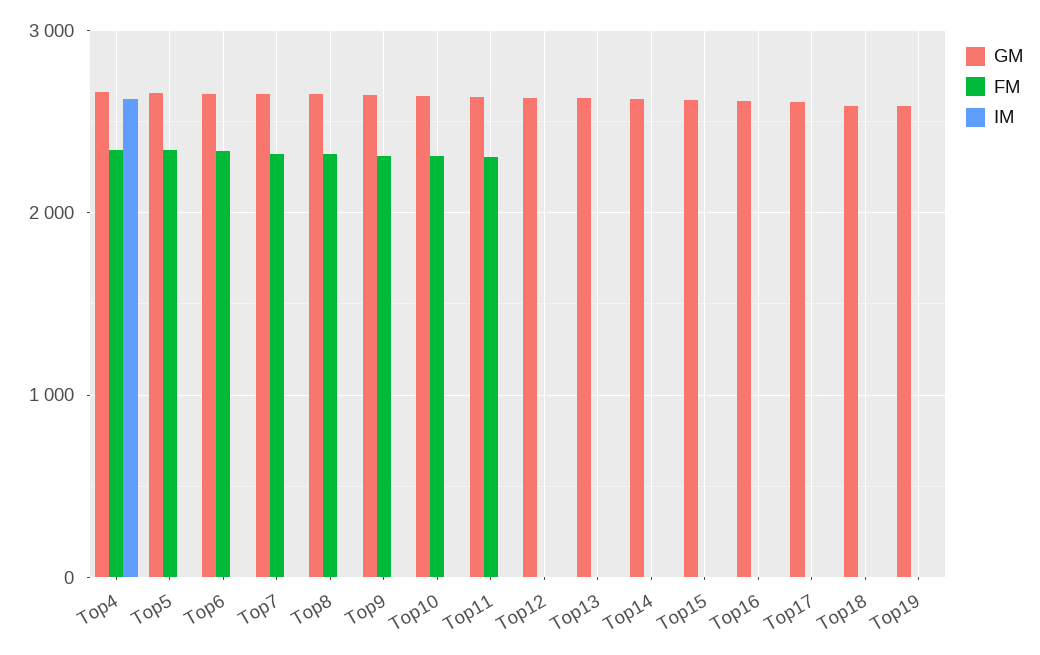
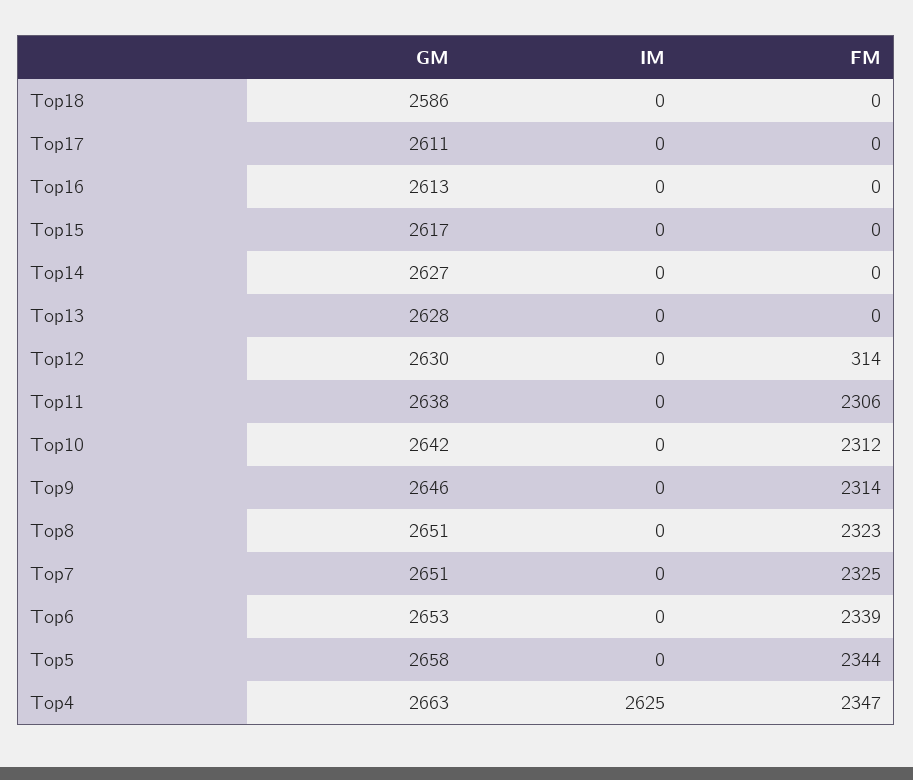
FM, Top12: 0 -> 314
GM, Top19: 2600 -> none
FM, Top19: 0 -> none
IM, Top19: 0 -> none

